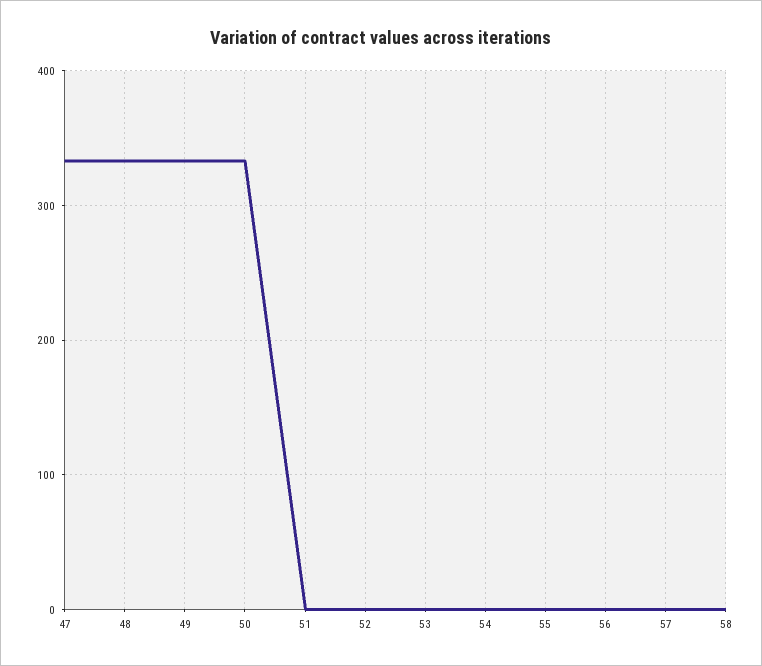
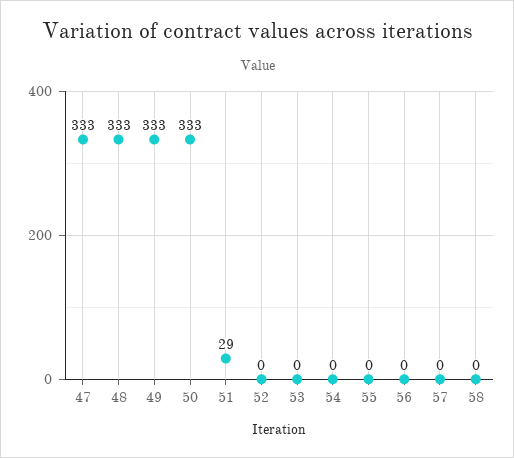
51: 0 -> 29

